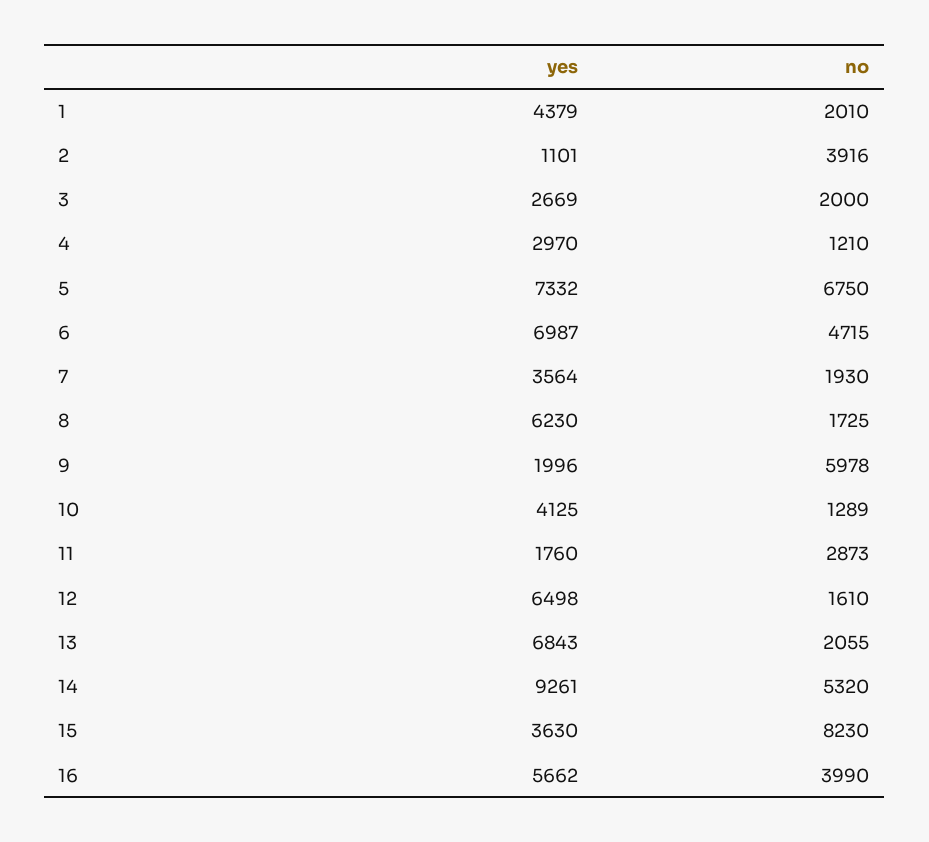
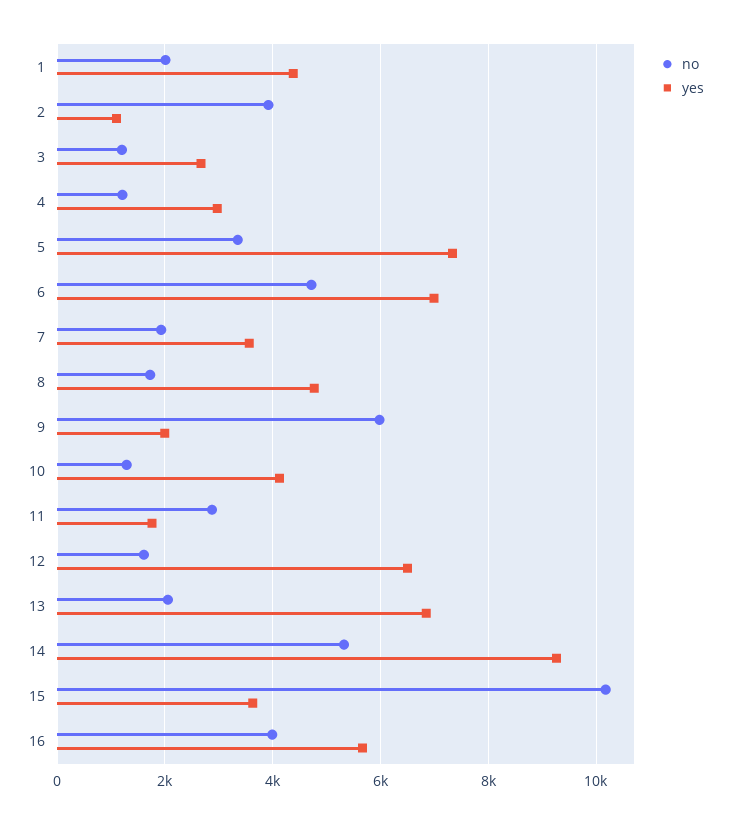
no, 3: 2000 -> 1200
no, 5: 6750 -> 3400
yes, 8: 6230 -> 4800
no, 15: 8230 -> 10200

